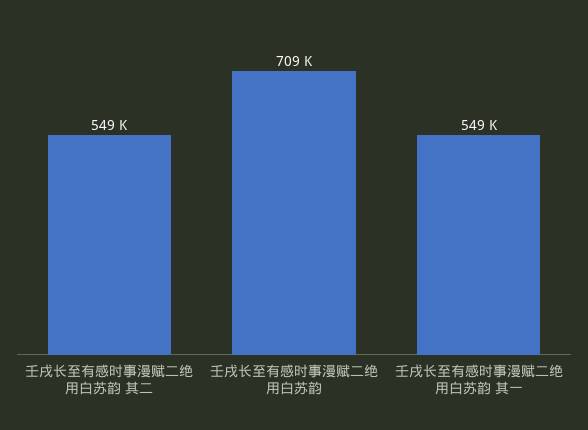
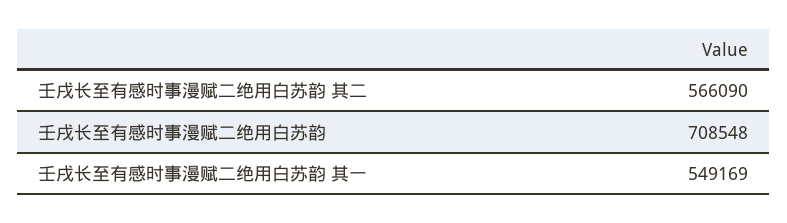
壬戌长至有感时事漫赋二绝用白苏韵 其二: 549000 -> 566090

